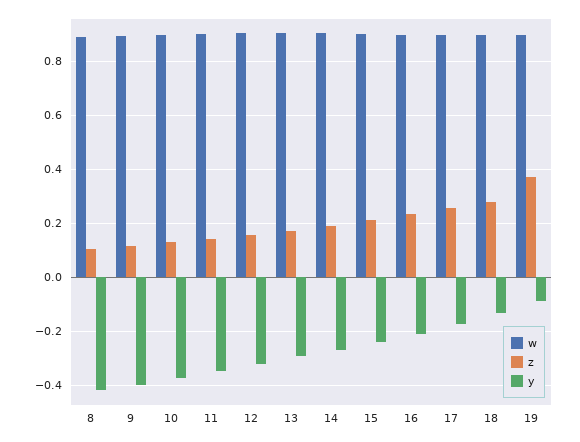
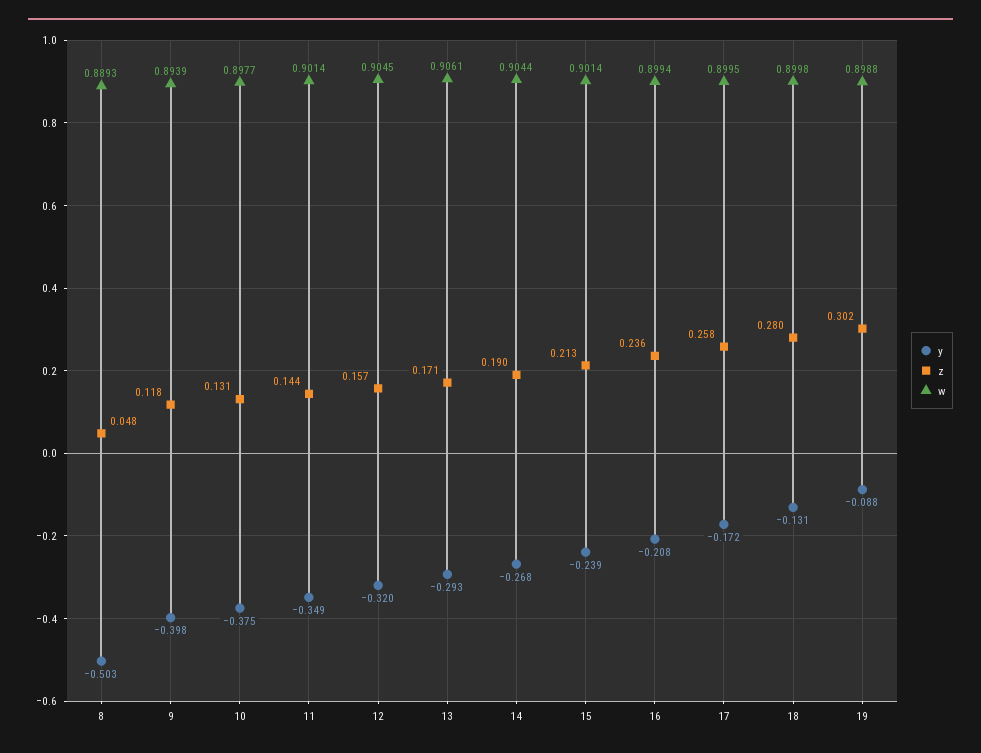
z, 8: 0.1 -> 0.048
y, 8: -0.425 -> -0.503
z, 19: 0.375 -> 0.302

